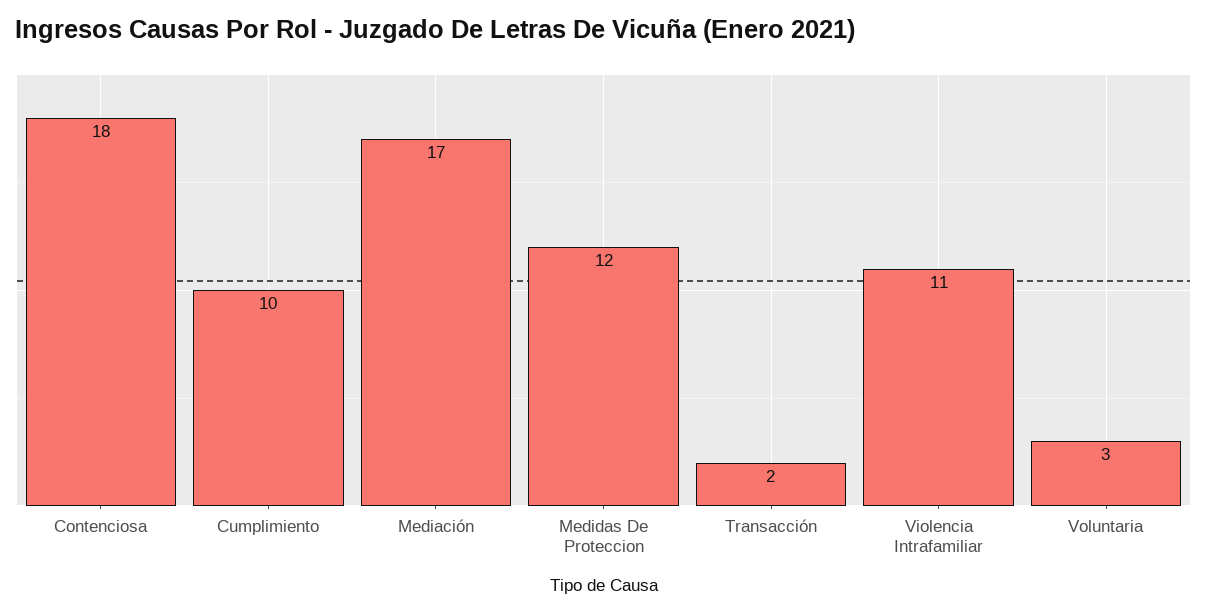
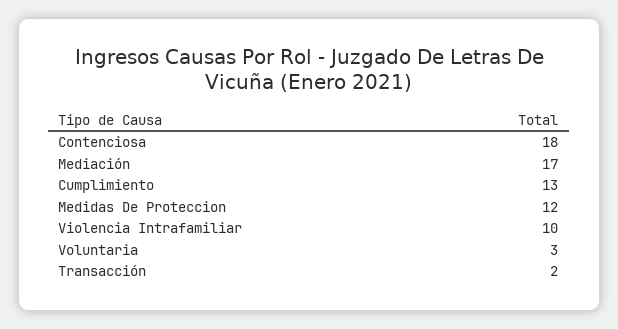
Cumplimiento: 10 -> 13
Violencia Intrafamiliar: 11 -> 10

